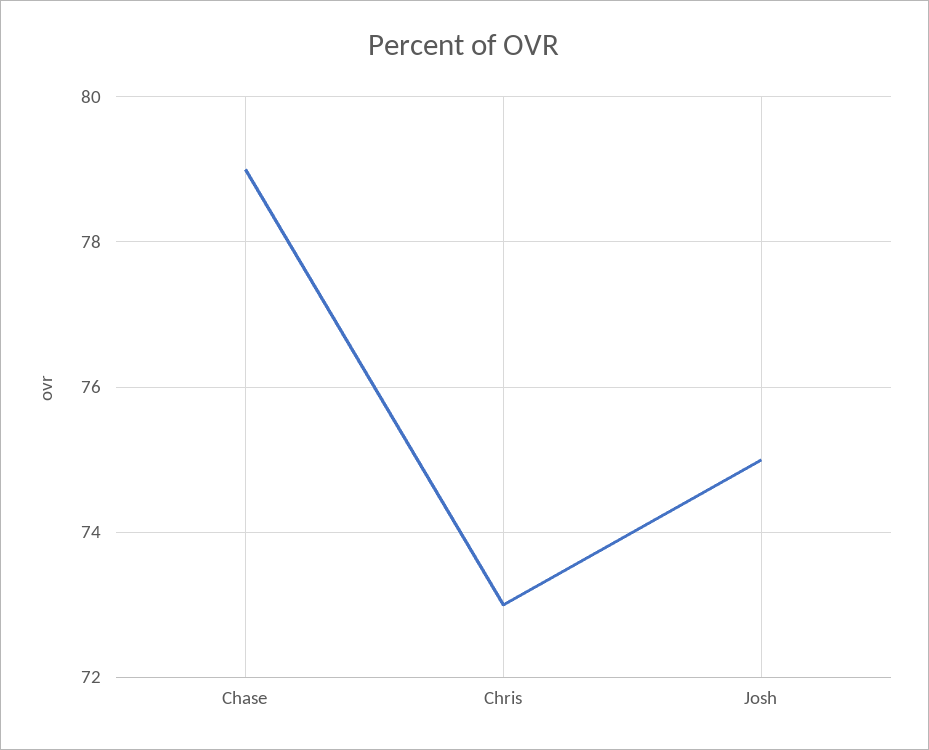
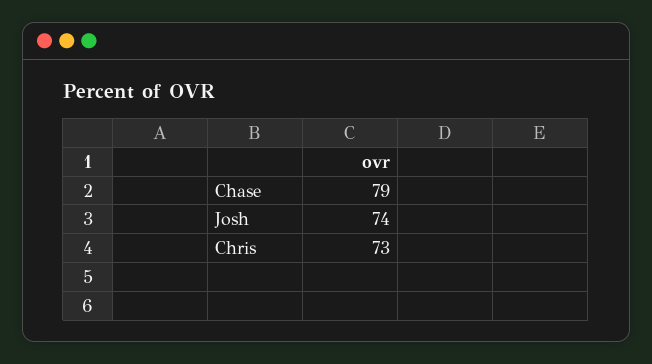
Josh: 75 -> 74

